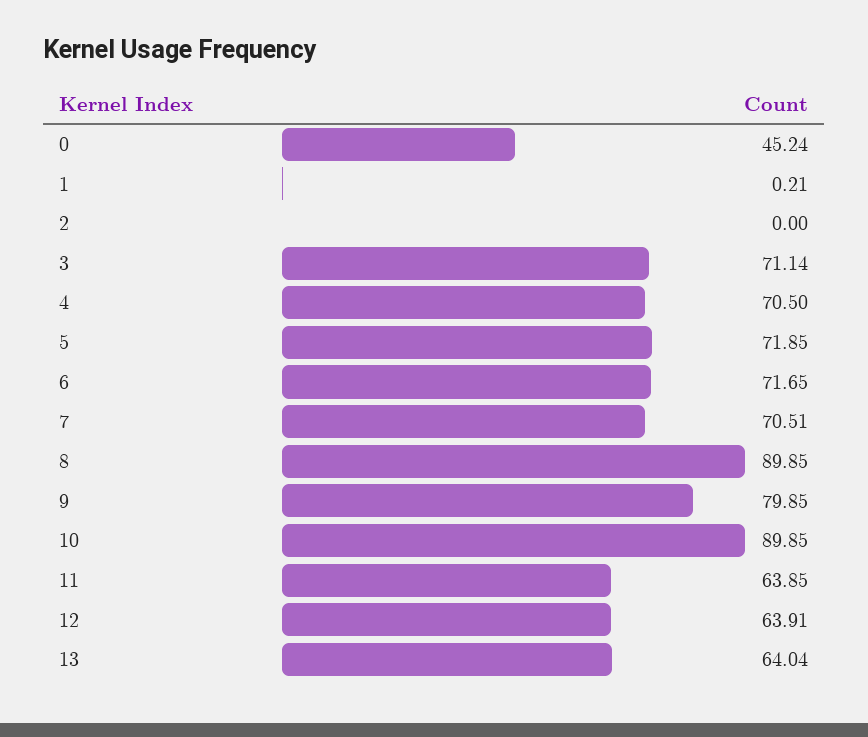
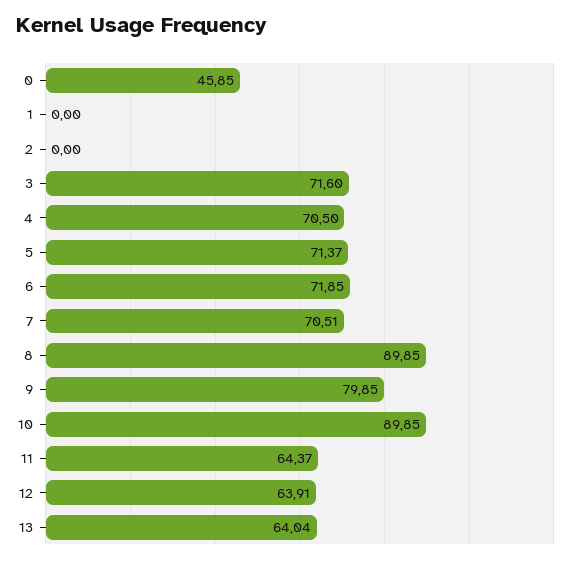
0: 45.24 -> 45.85
1: 0.21 -> 0
3: 71.14 -> 71.6
5: 71.85 -> 71.37
6: 71.65 -> 71.85
11: 63.85 -> 64.37

